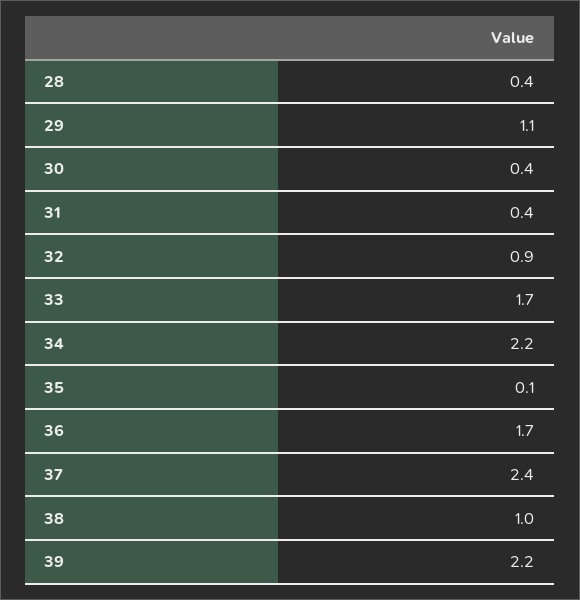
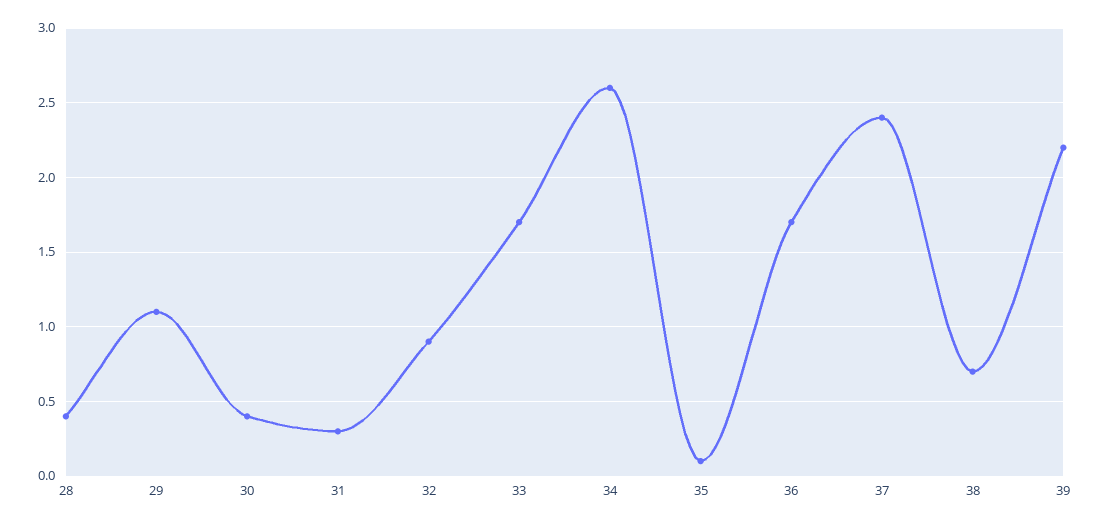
31: 0.4 -> 0.3
34: 2.2 -> 2.6
38: 1 -> 0.7

